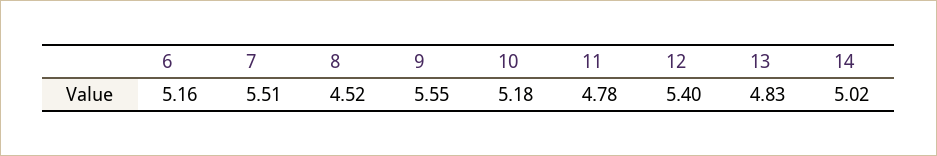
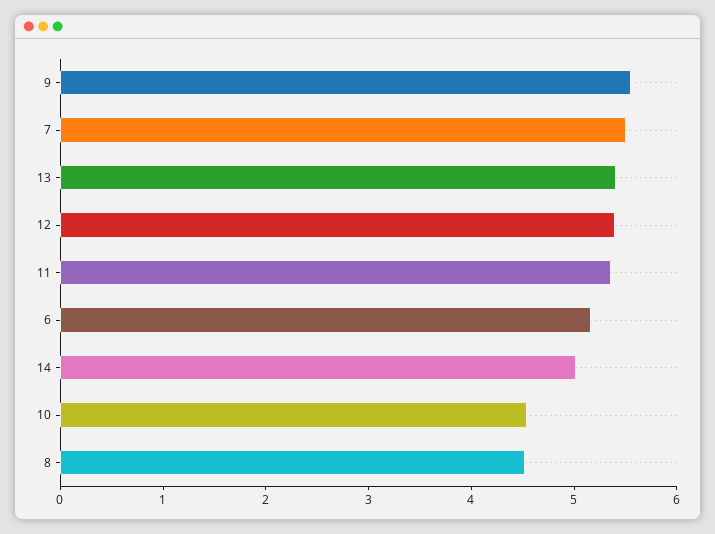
10: 5.18 -> 4.6
11: 4.78 -> 5.4
13: 4.83 -> 5.4

